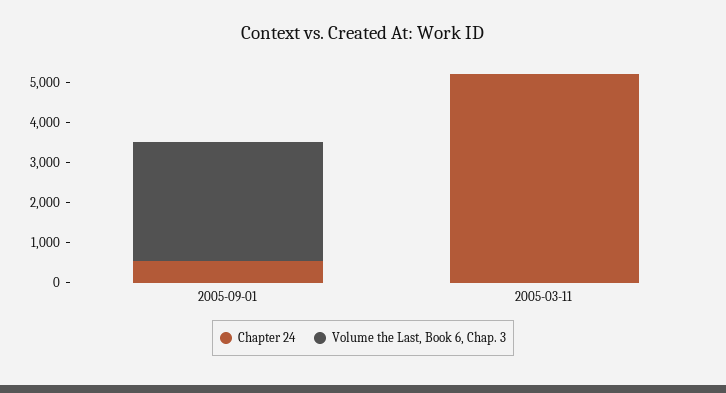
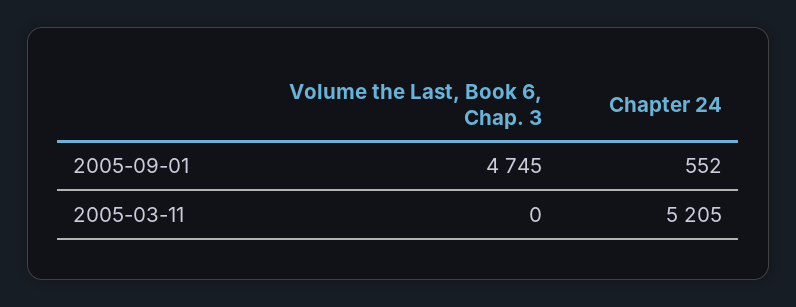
Volume the Last, Book 6, Chap. 3, 2005-09-01: 3000 -> 4745

